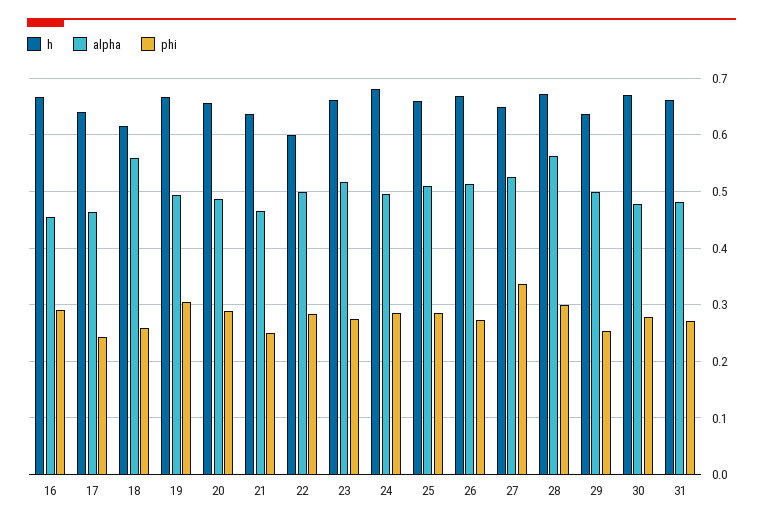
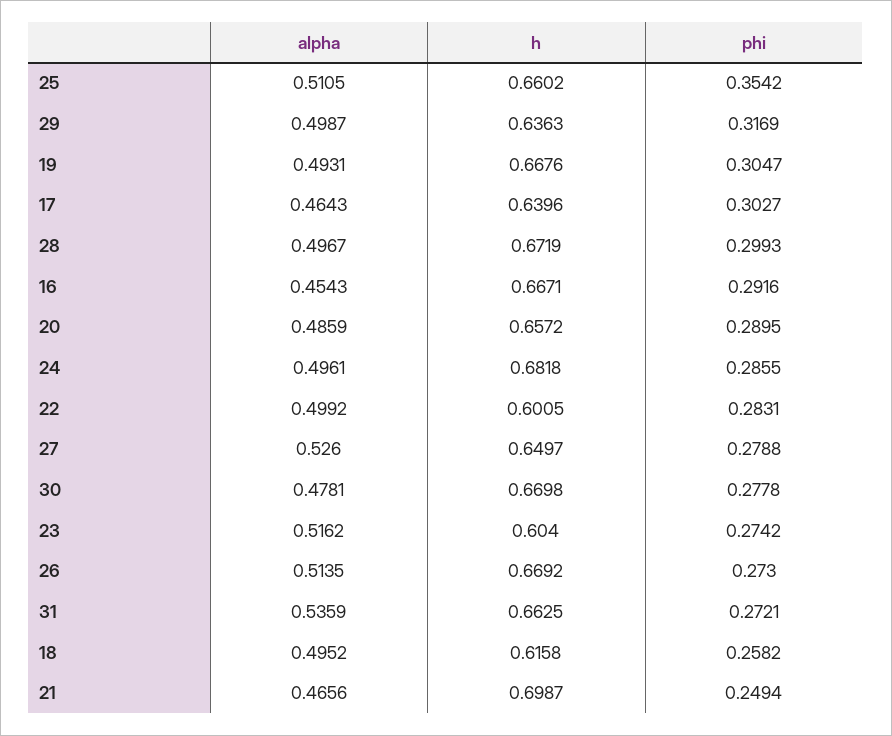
phi, 17: 0.24 -> 0.3027
alpha, 18: 0.56 -> 0.4952
h, 21: 0.64 -> 0.6987
h, 23: 0.66 -> 0.604
phi, 25: 0.28 -> 0.3542
phi, 27: 0.34 -> 0.2788
alpha, 28: 0.56 -> 0.4967
phi, 29: 0.26 -> 0.3169
alpha, 31: 0.48 -> 0.5359

